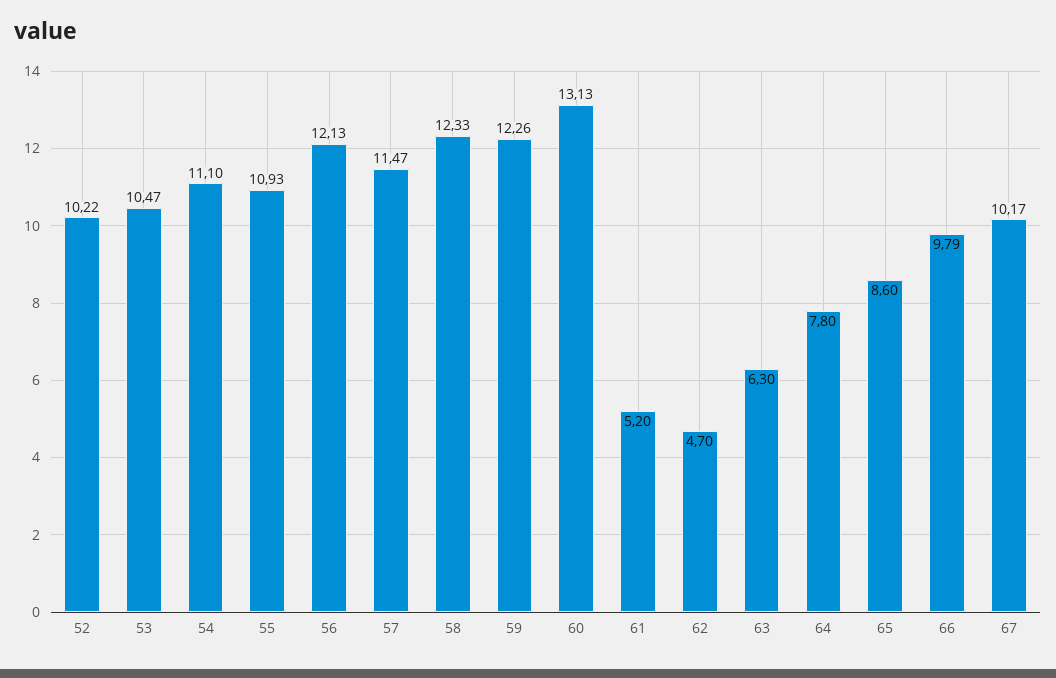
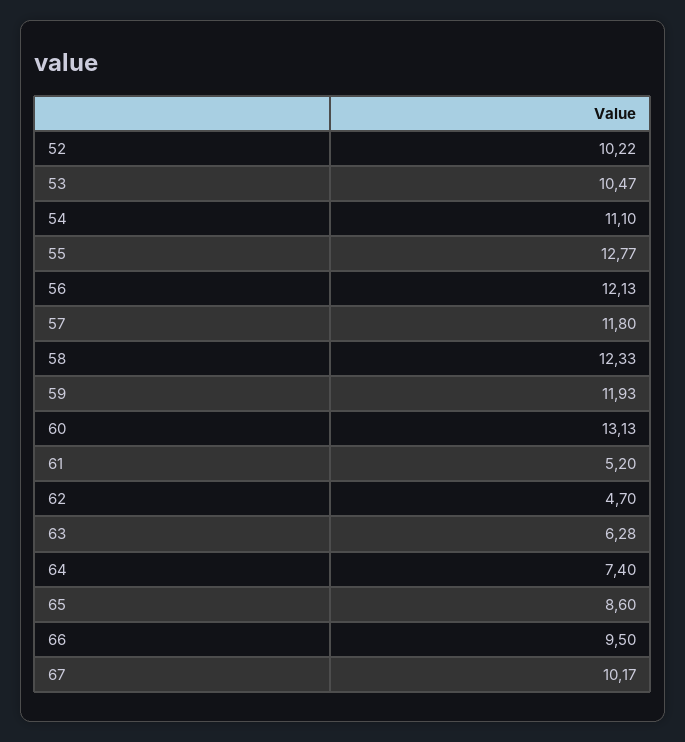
55: 10.93 -> 12.77
57: 11.47 -> 11.8
59: 12.26 -> 11.93
63: 6.3 -> 6.28
64: 7.8 -> 7.4
66: 9.79 -> 9.5

